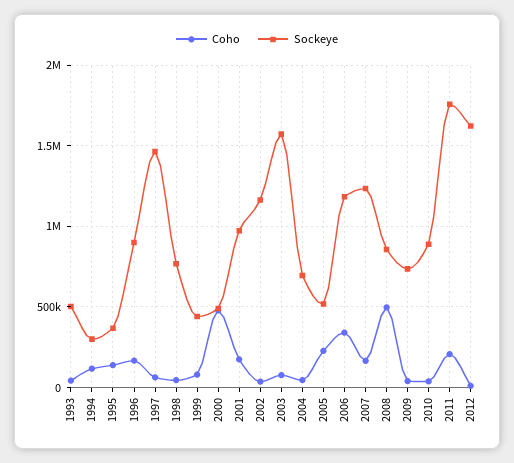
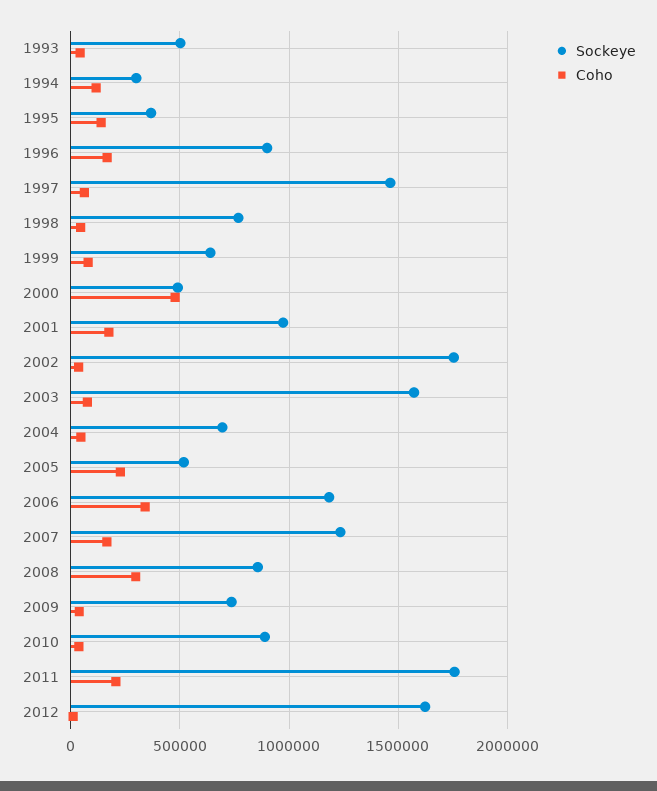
Sockeye, 1999: 450000 -> 650000
Sockeye, 2002: 1150000 -> 1750000
Coho, 2008: 500000 -> 300000

